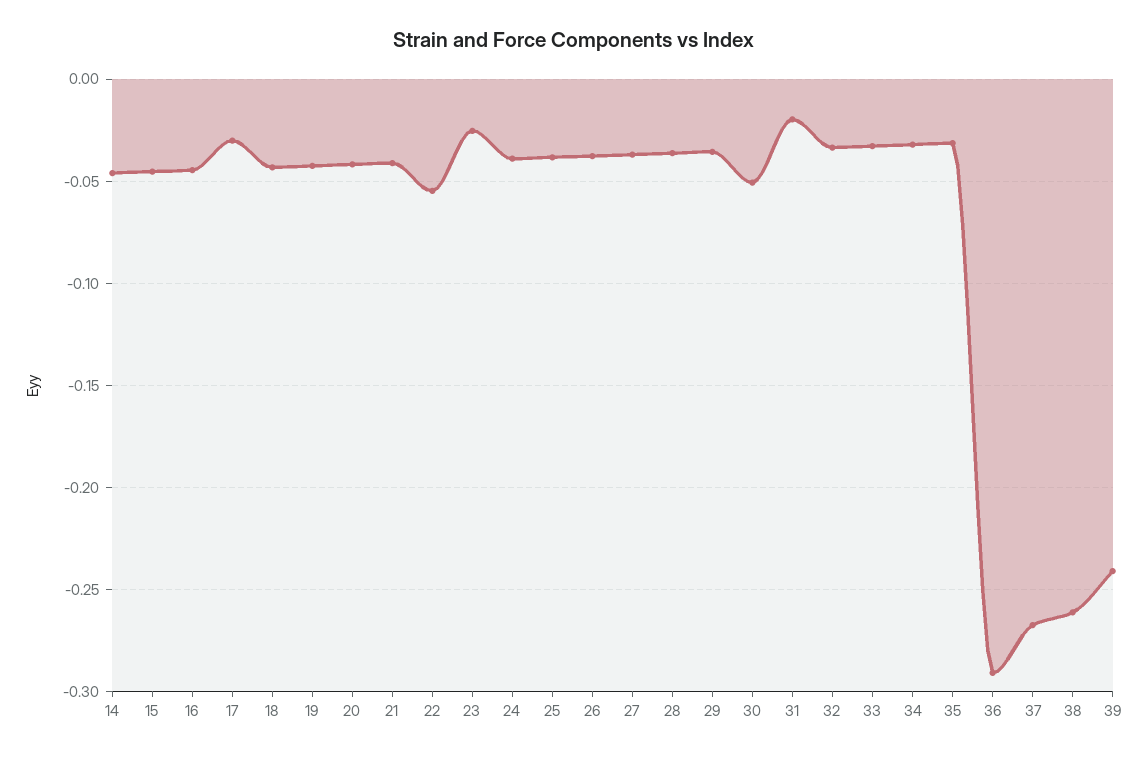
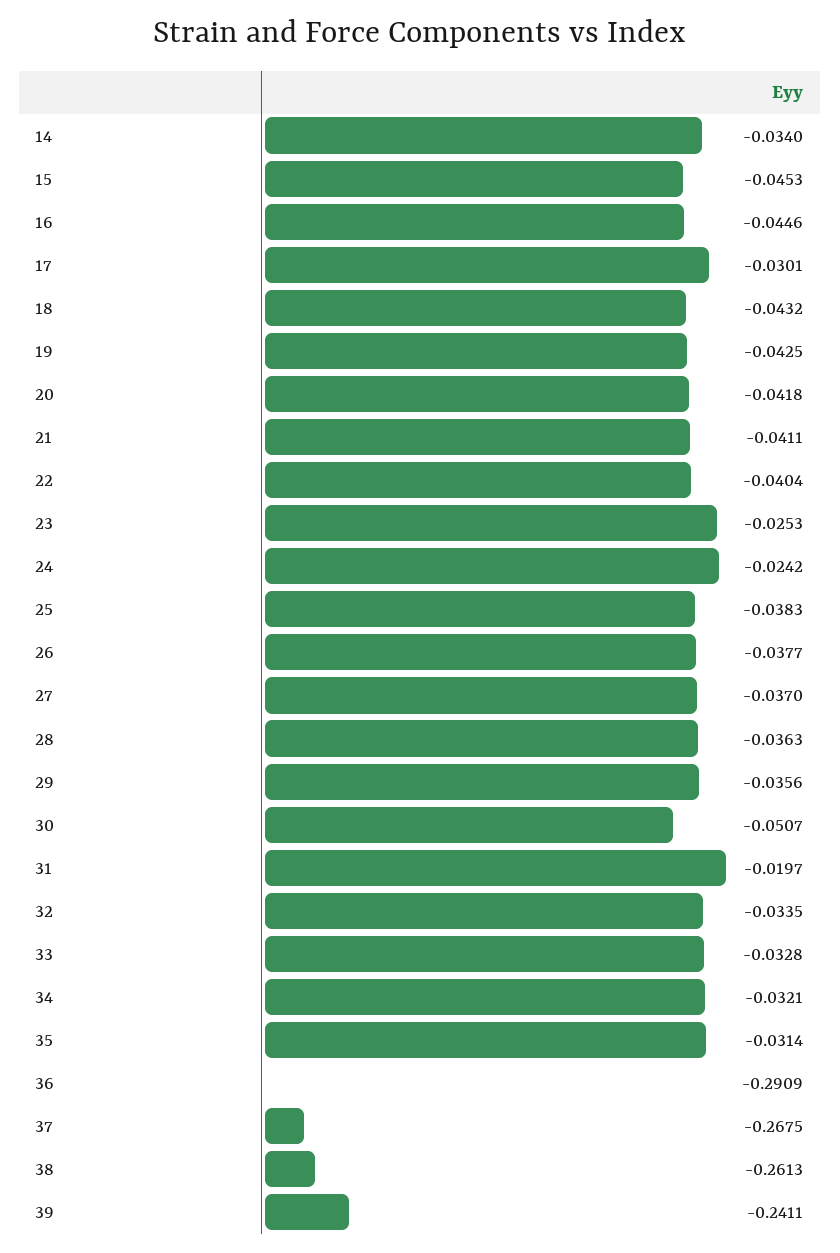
14: -0.045 -> -0.034
22: -0.055 -> -0.0404
24: -0.04 -> -0.0242

